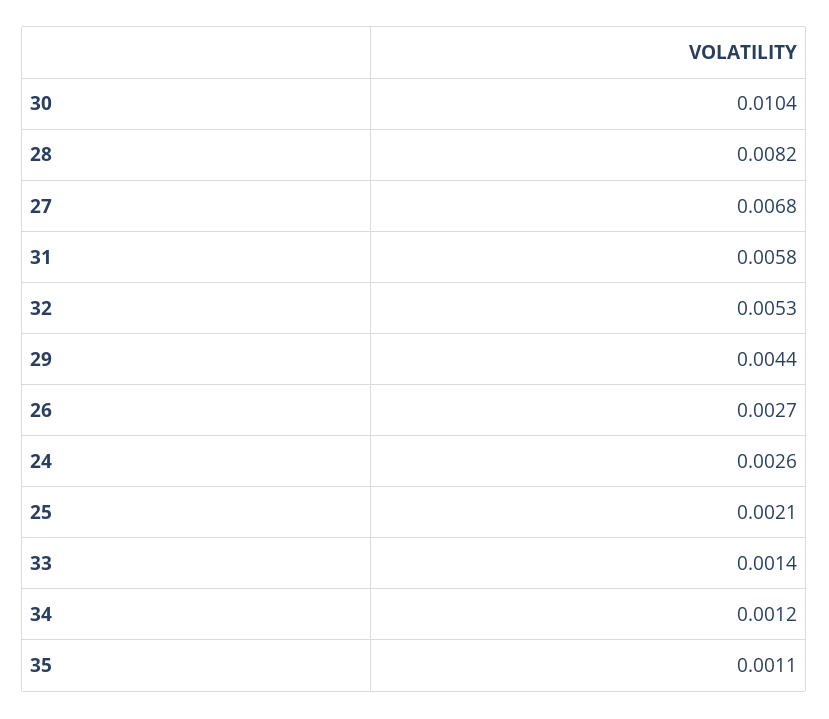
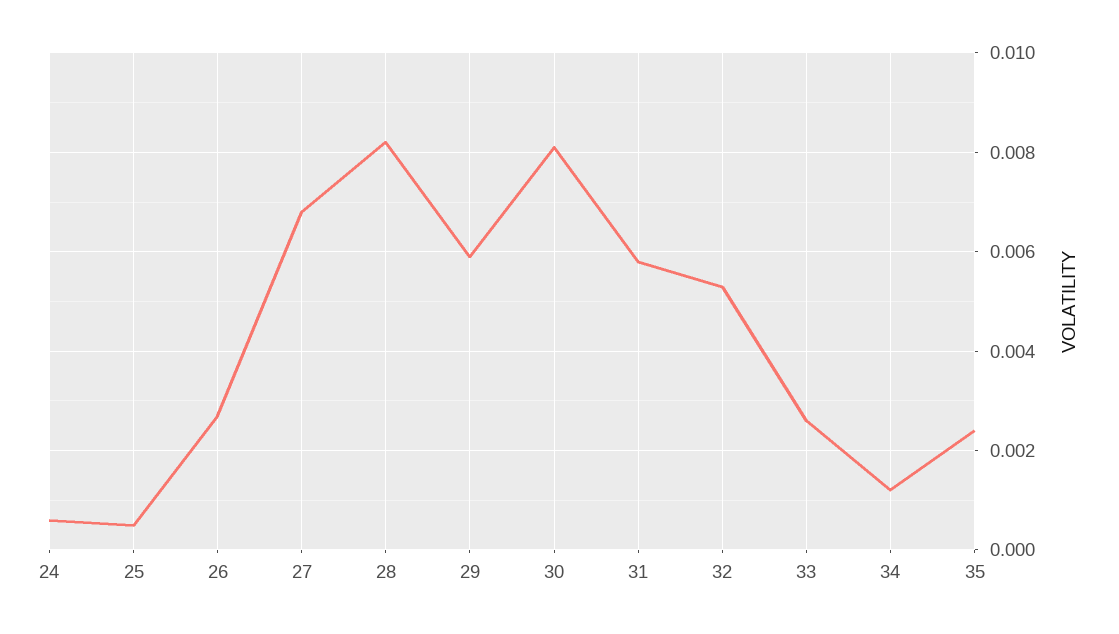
30: 0.0104 -> 0.008
29: 0.0044 -> 0.006
24: 0.0026 -> 0.0005
25: 0.0021 -> 0.0005
33: 0.0014 -> 0.0025
35: 0.0011 -> 0.0025

